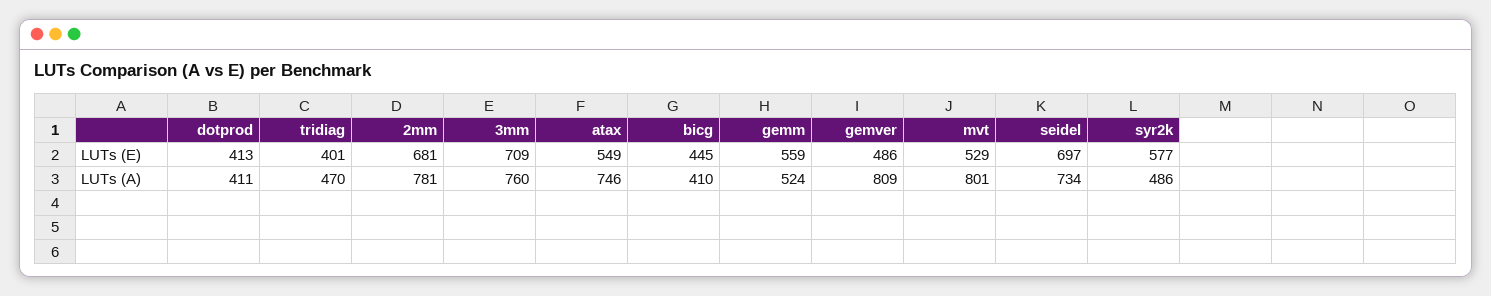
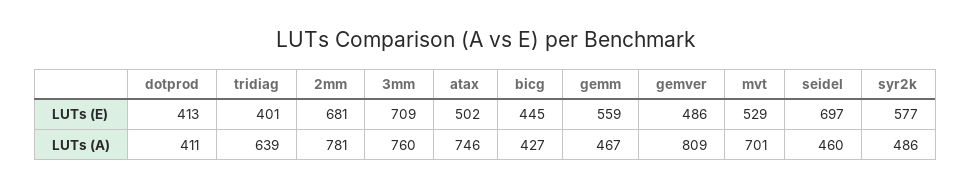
atax, LUTs (E): 549 -> 502
tridiag, LUTs (A): 470 -> 639
bicg, LUTs (A): 410 -> 427
gemm, LUTs (A): 524 -> 467
mvt, LUTs (A): 801 -> 701
seidel, LUTs (A): 734 -> 460

